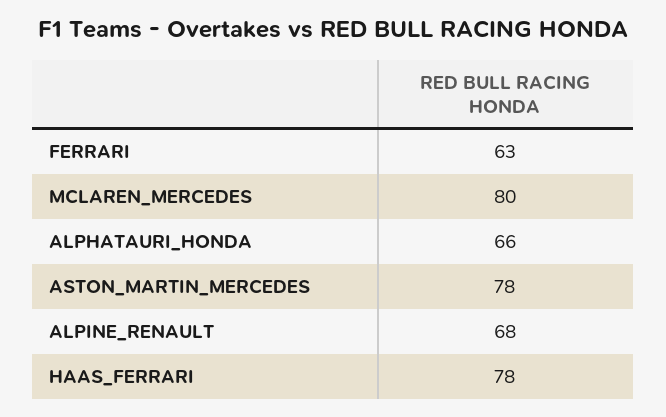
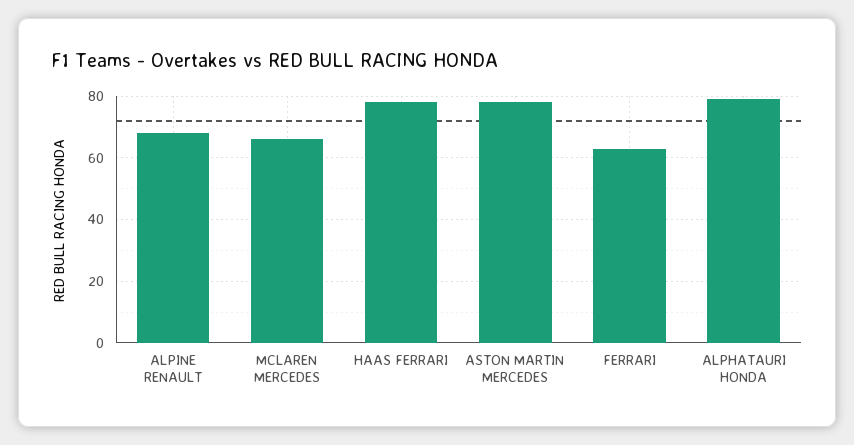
MCLAREN_MERCEDES: 80 -> 65
ALPHATAURI_HONDA: 66 -> 80

